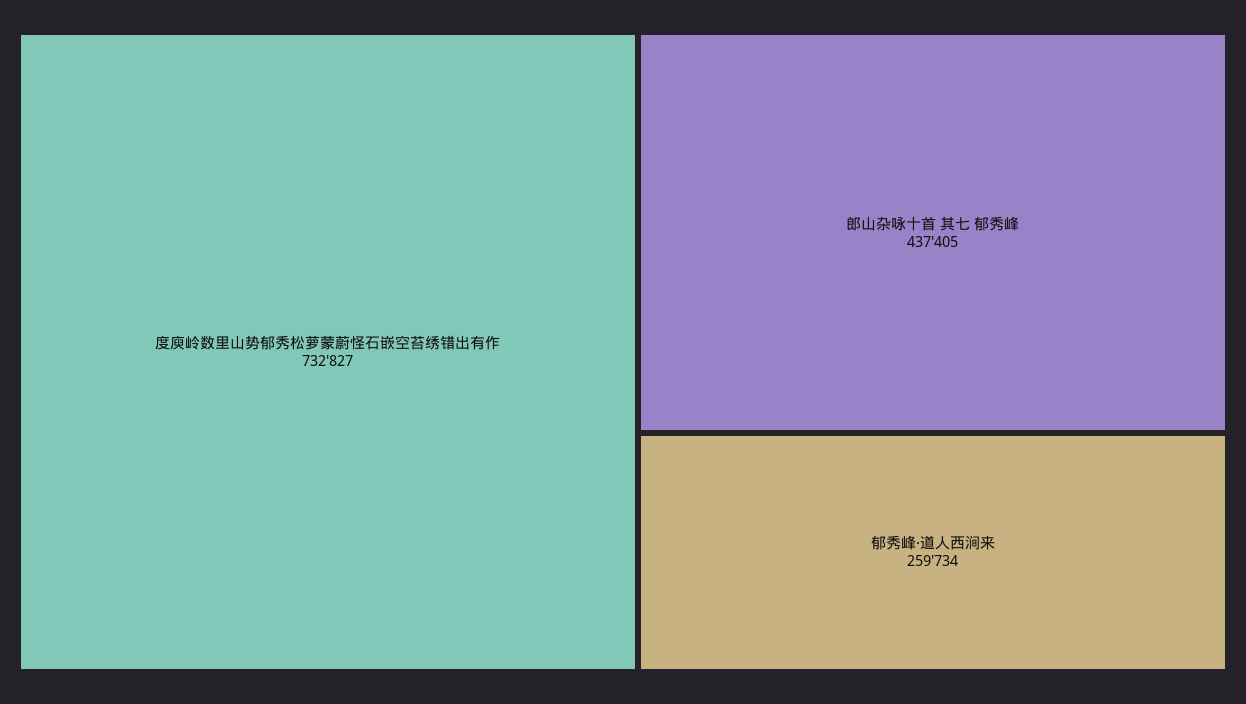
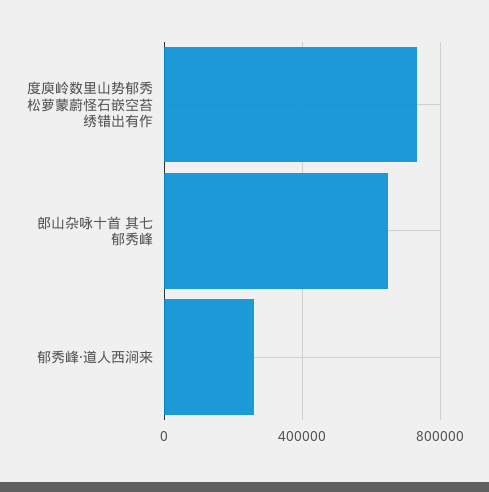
郎山杂咏十首 其七 郁秀峰: 437405 -> 650000

